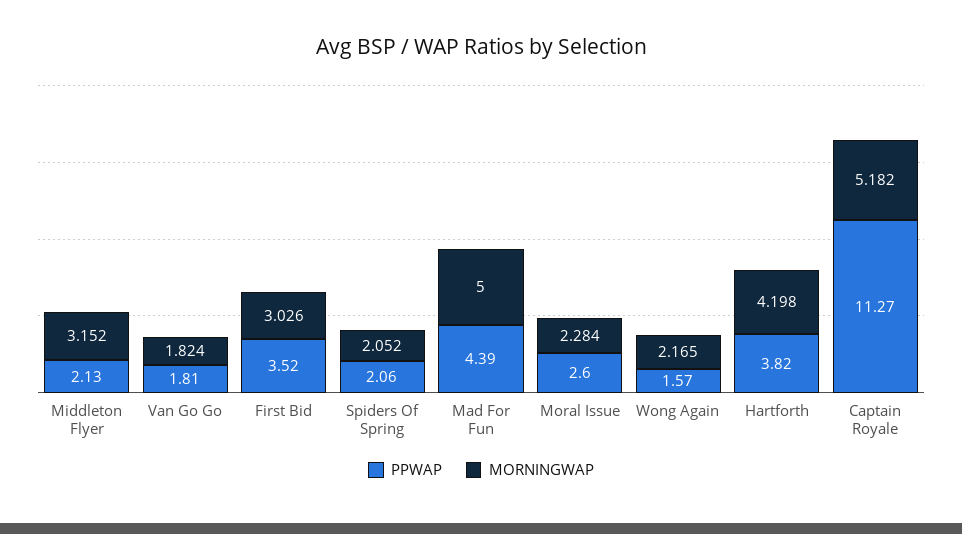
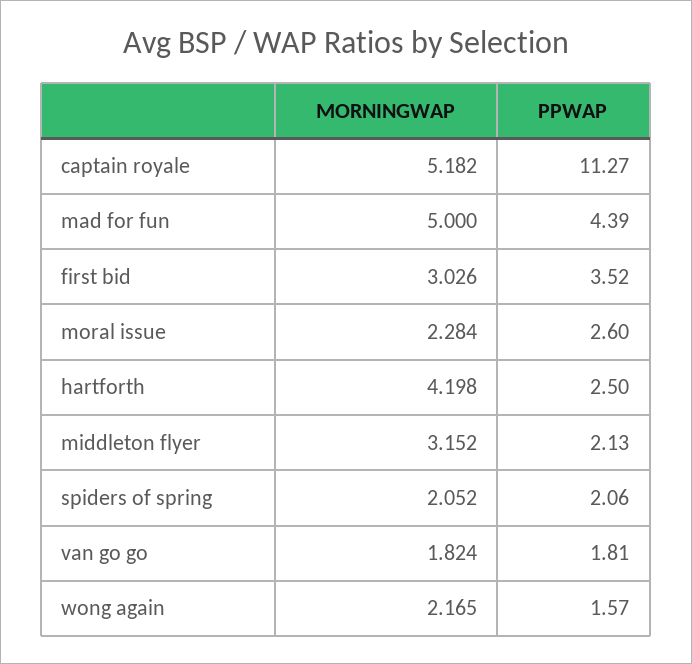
PPWAP, Hartforth: 3.82 -> 2.5

